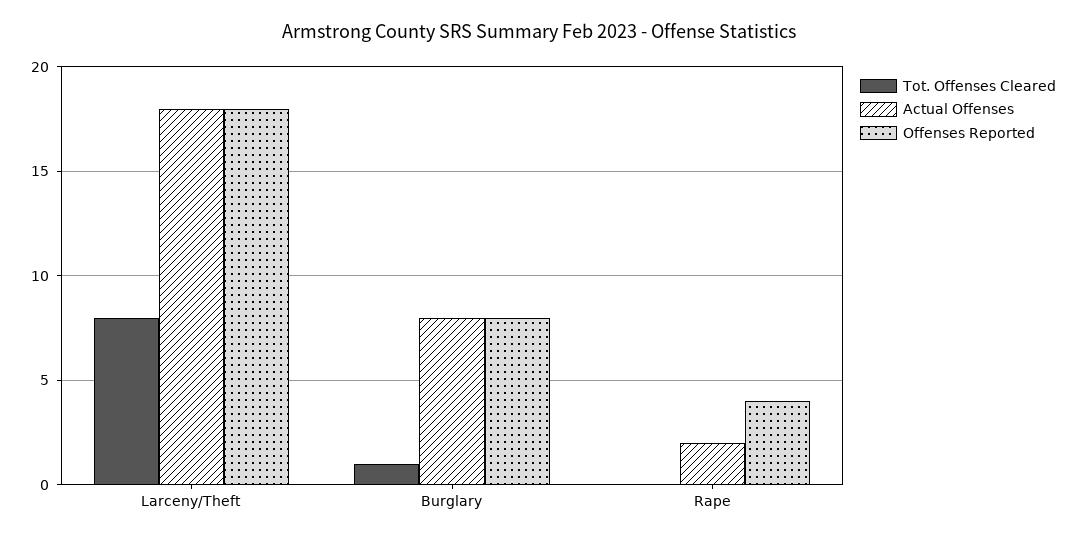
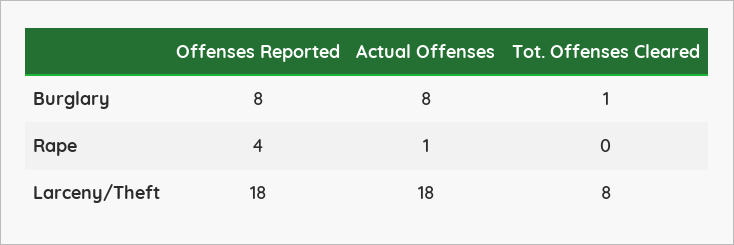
Actual Offenses, Rape: 2 -> 1

